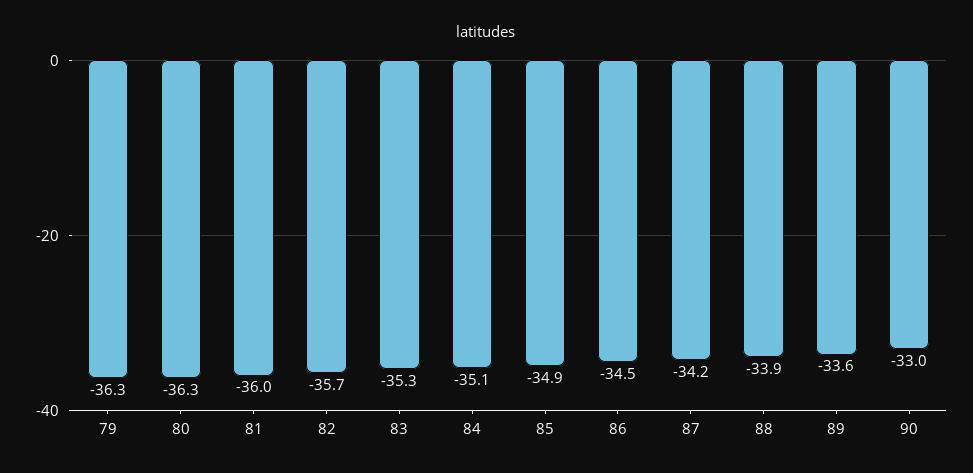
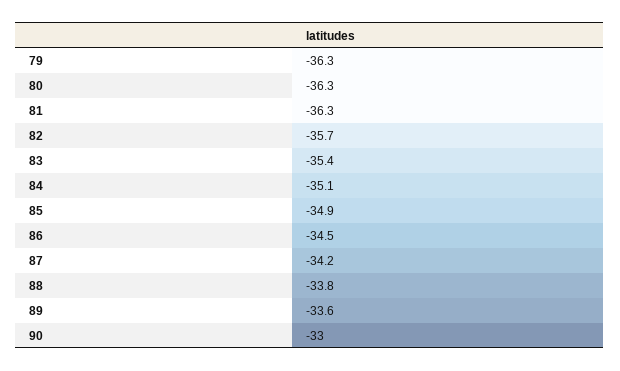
81: -36 -> -36.3
83: -35.3 -> -35.4
88: -33.9 -> -33.8

